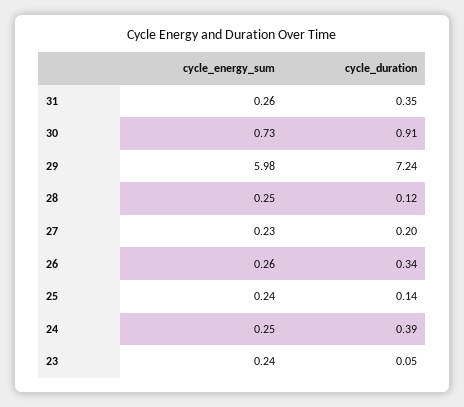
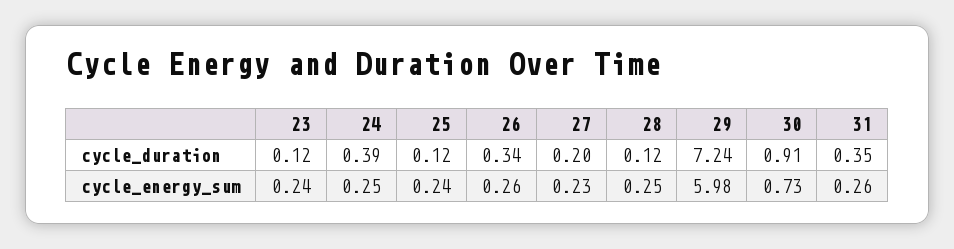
cycle_duration, 25: 0.14 -> 0.12
cycle_duration, 23: 0.05 -> 0.12

